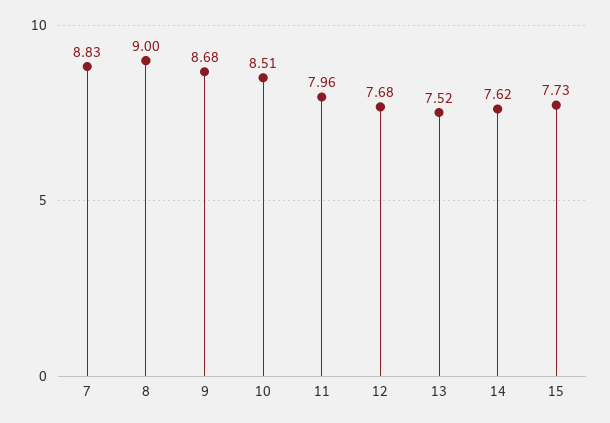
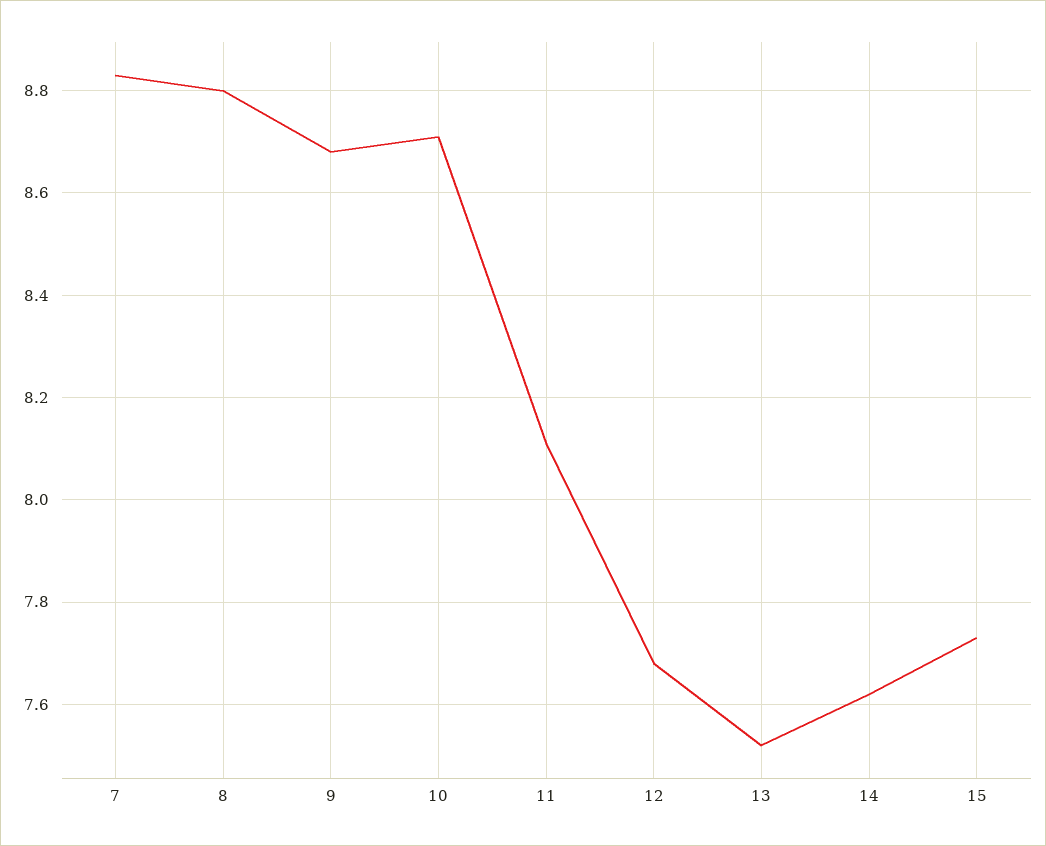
8: 9 -> 8.8
10: 8.51 -> 8.7
11: 7.96 -> 8.1

